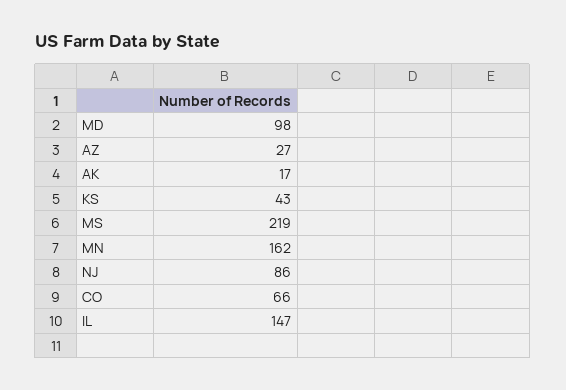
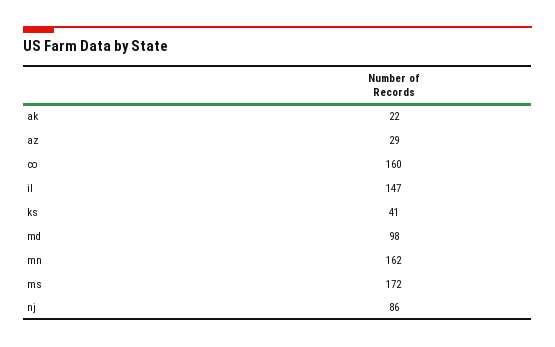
AZ: 27 -> 29
AK: 17 -> 22
KS: 43 -> 41
MS: 219 -> 172
CO: 66 -> 160

